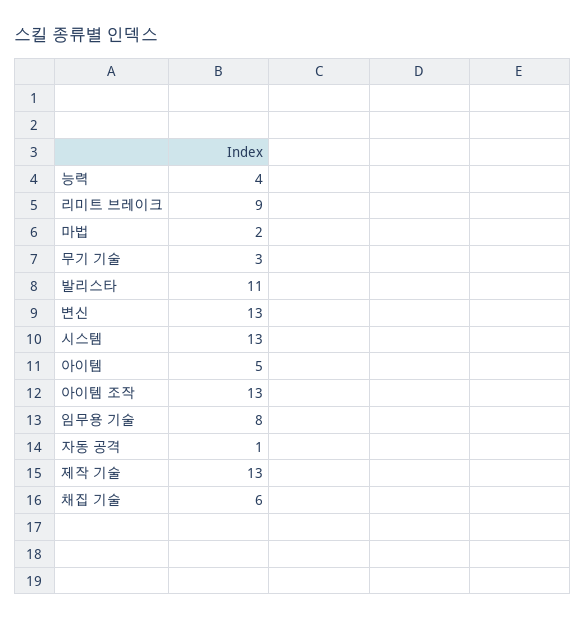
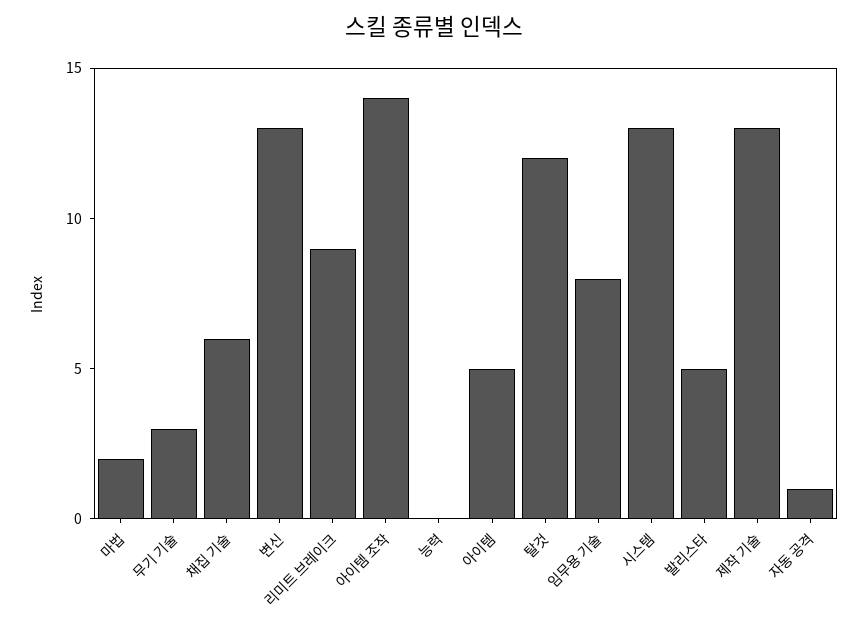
능력: 4 -> 0
발리스타: 11 -> 5
아이템 조작: 13 -> 14
탈것: none -> 12

